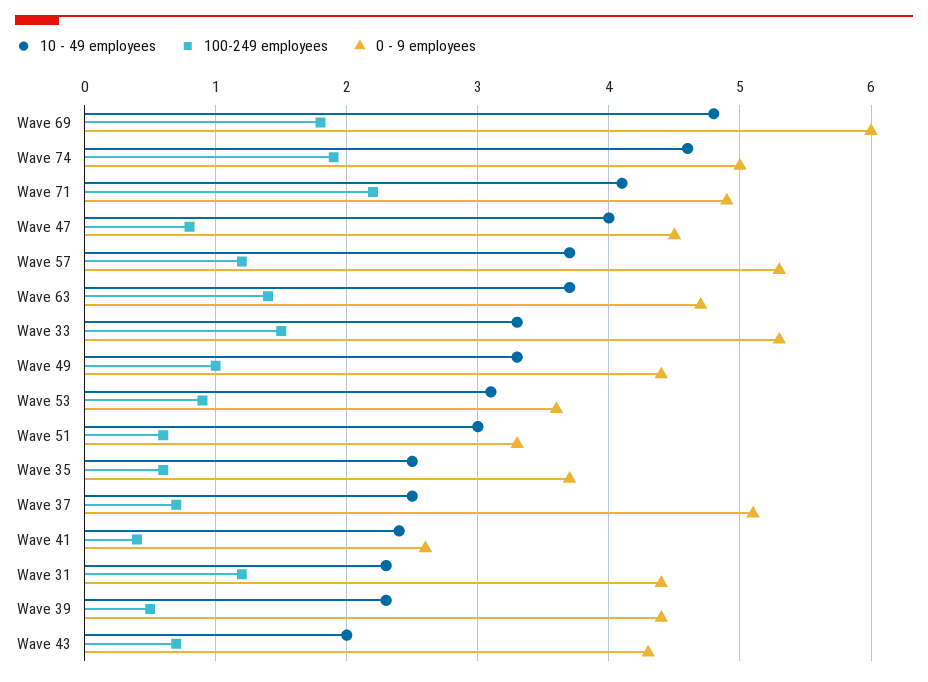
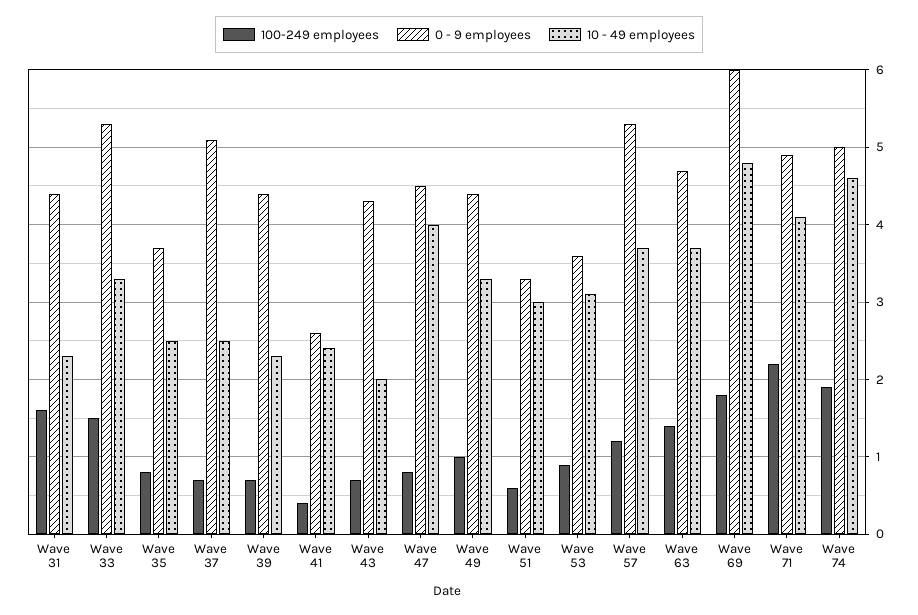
100-249 employees, Wave 35: 0.6 -> 0.8
100-249 employees, Wave 31: 1.2 -> 1.6
100-249 employees, Wave 39: 0.5 -> 0.7

